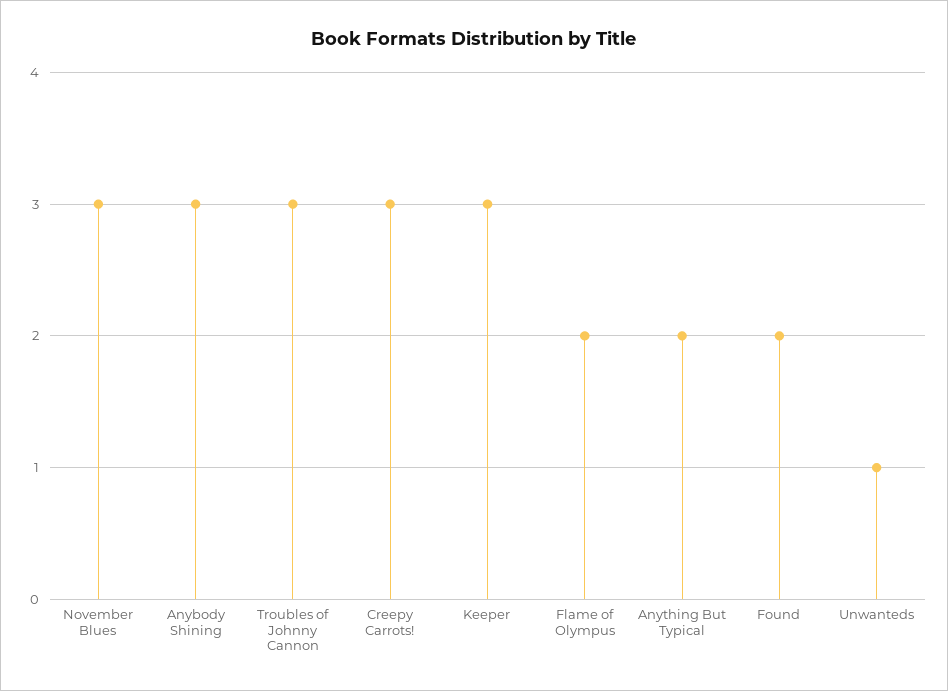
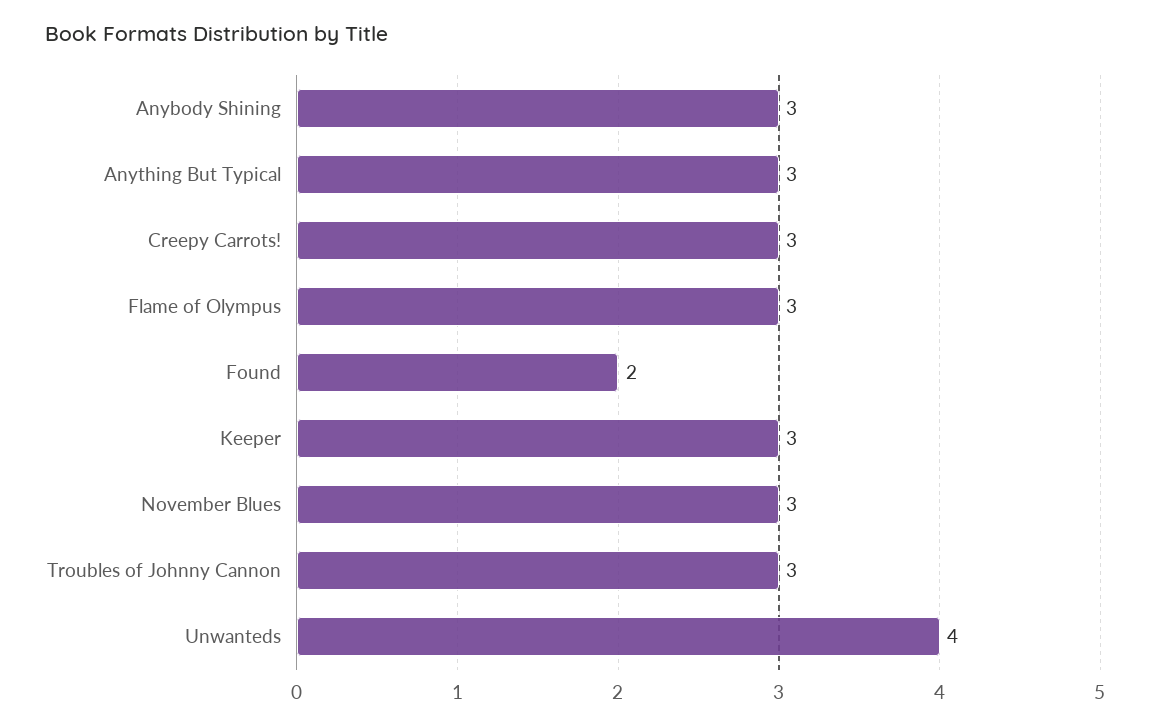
Flame of Olympus: 2 -> 3
Anything But Typical: 2 -> 3
Unwanteds: 1 -> 4

